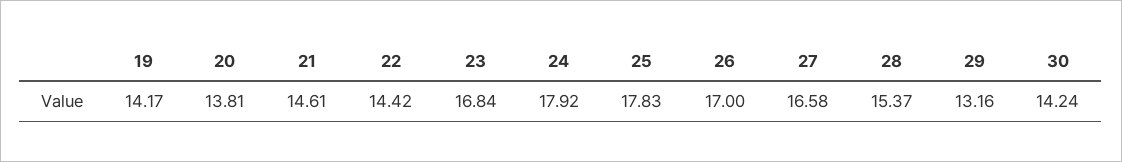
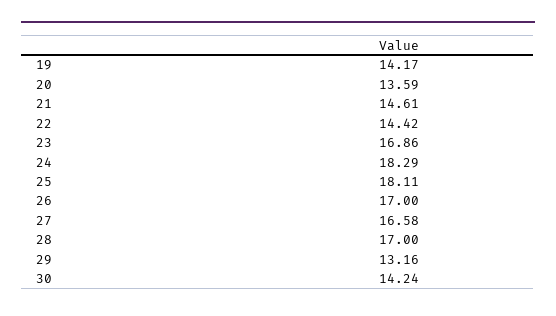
20: 13.81 -> 13.59
23: 16.84 -> 16.86
24: 17.92 -> 18.29
25: 17.83 -> 18.11
28: 15.37 -> 17

